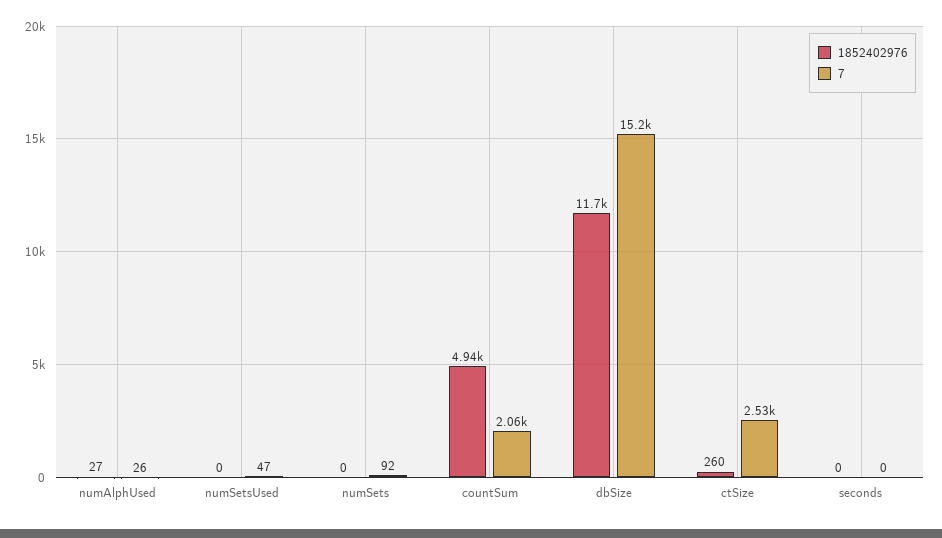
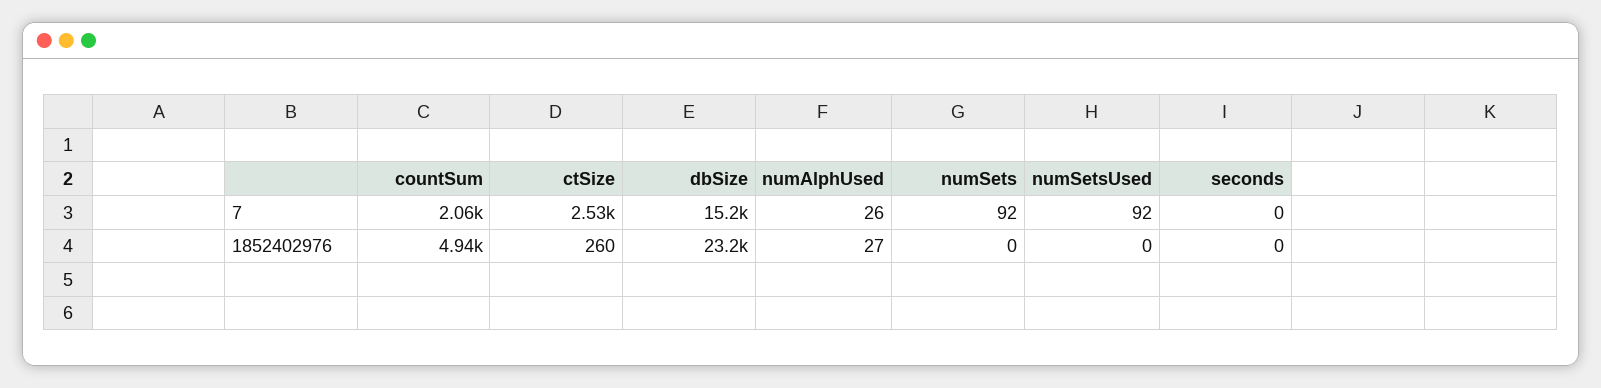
7, numSetsUsed: 47 -> 92
1852402976, dbSize: 11700 -> 23200

